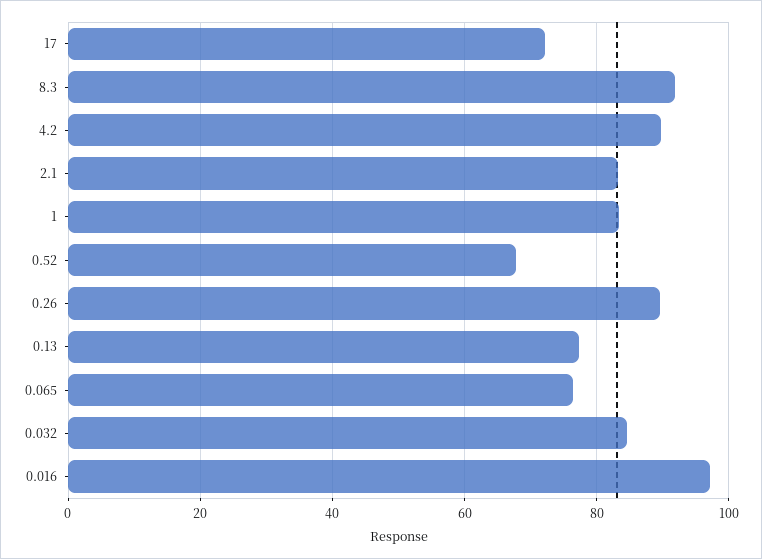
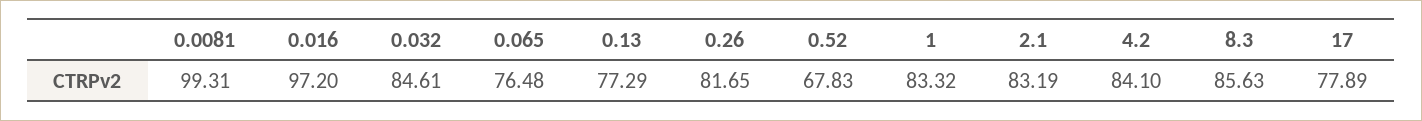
17: 72 -> 77.89
8.3: 92 -> 85.63
4.2: 90 -> 84.1
0.26: 90 -> 81.65
0.0081: none -> 99.31

